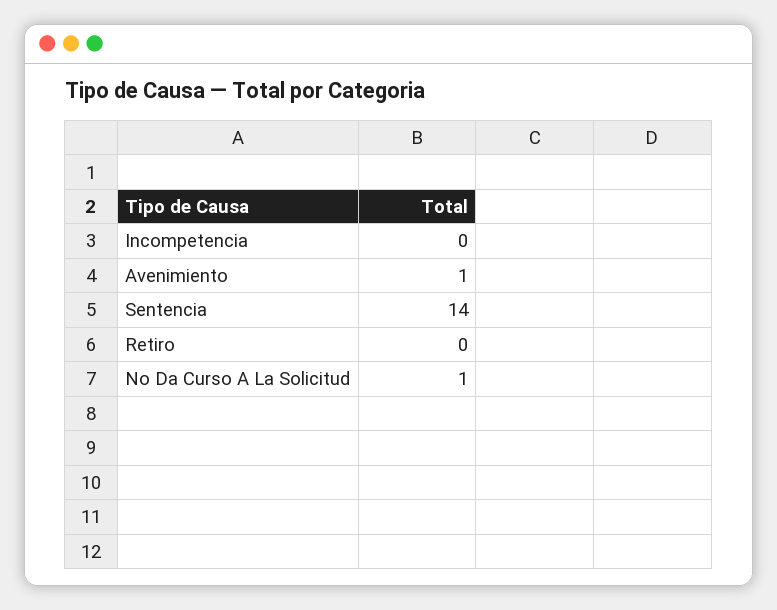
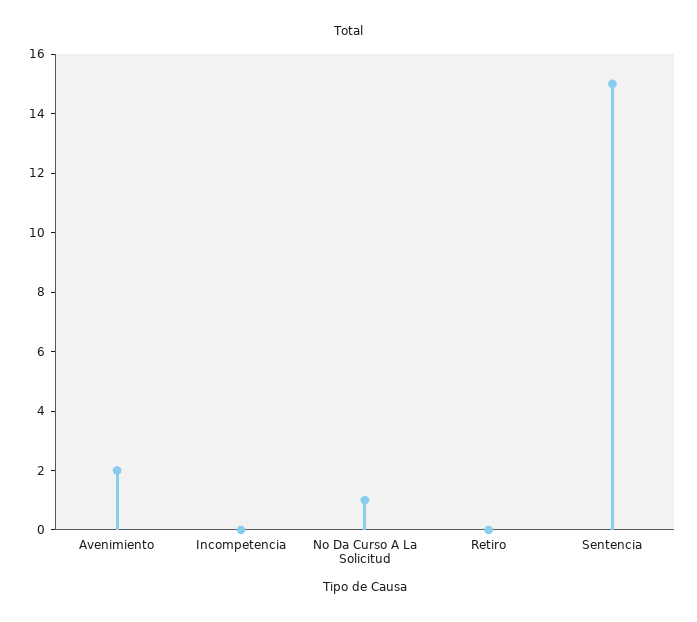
Avenimiento: 1 -> 2
Sentencia: 14 -> 15

